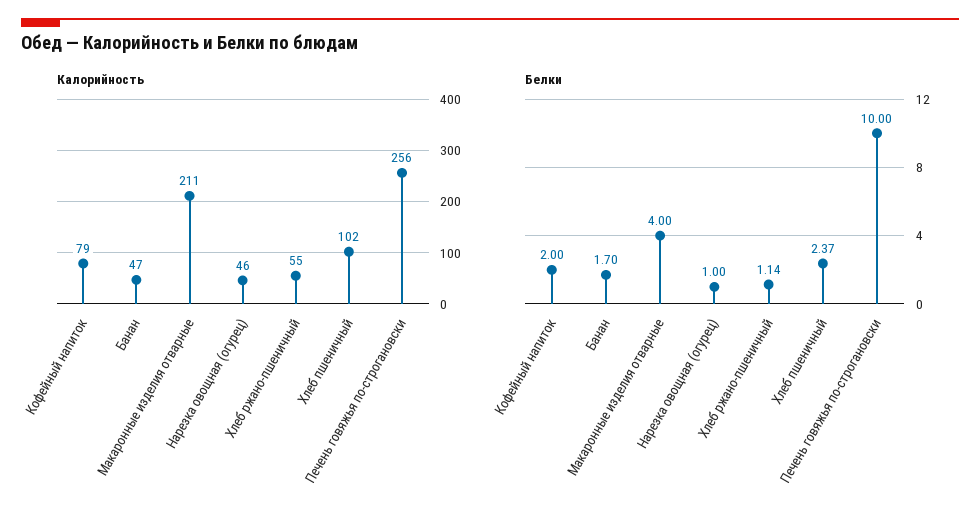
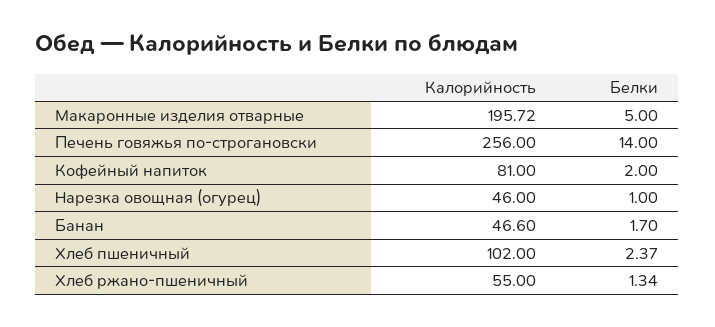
Калорийность, Кофейный напиток: 79 -> 81
Калорийность, Банан: 47 -> 46.6
Калорийность, Макаронные изделия отварные: 211 -> 195.72
Белки, Макаронные изделия отварные: 4 -> 5
Белки, Хлеб ржано-пшеничный: 1.14 -> 1.34
Белки, Печень говяжья по-строгановски: 10 -> 14

